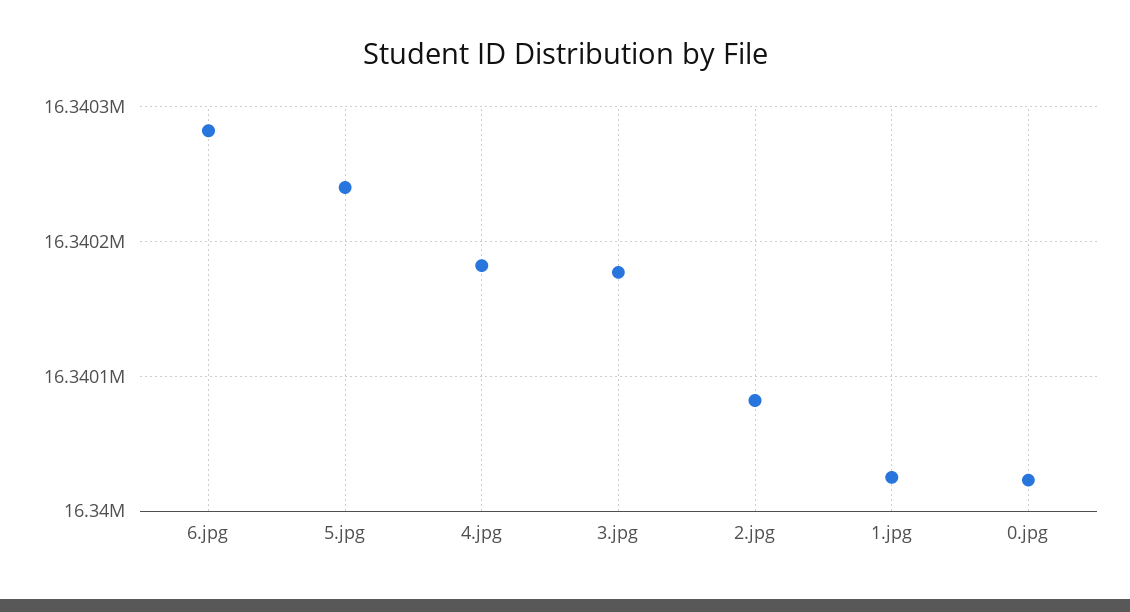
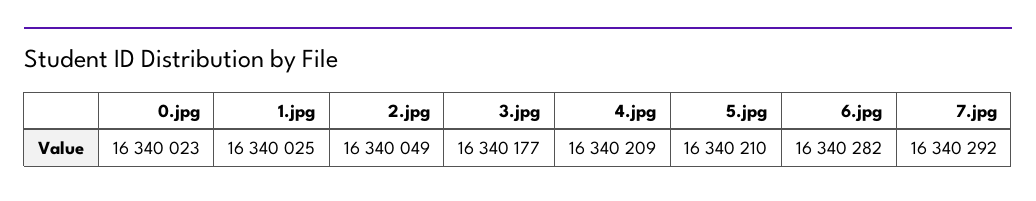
5.jpg: 16340240 -> 16340210
4.jpg: 16340180 -> 16340209
2.jpg: 16340080 -> 16340049
7.jpg: none -> 16340292

